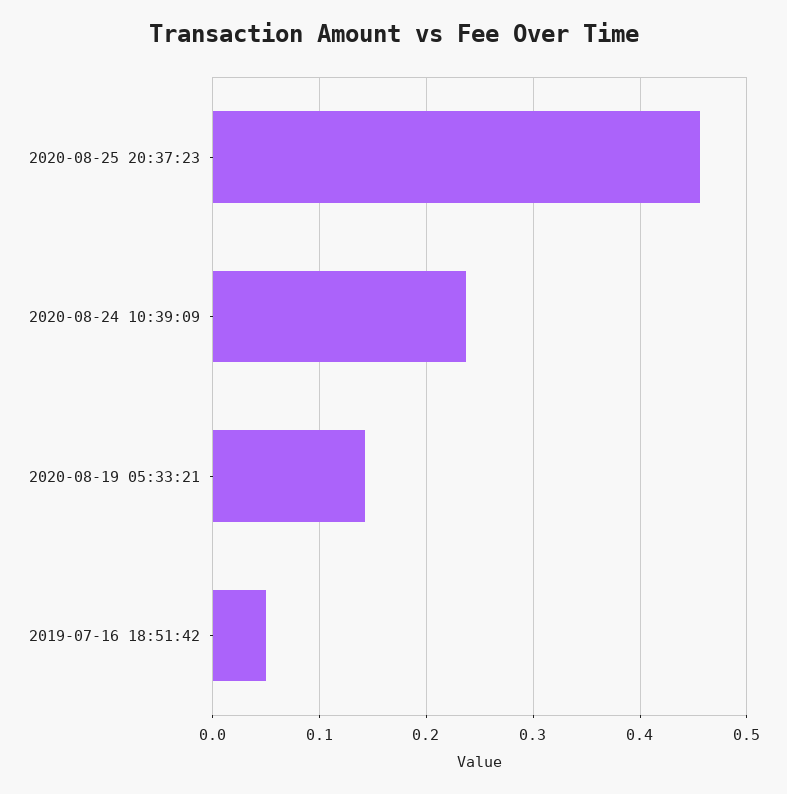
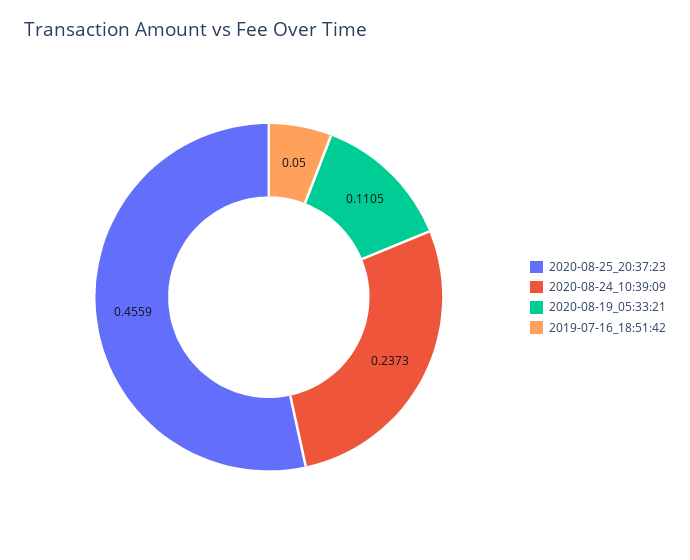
2020-08-19 05:33:21: 0.14 -> 0.1105

